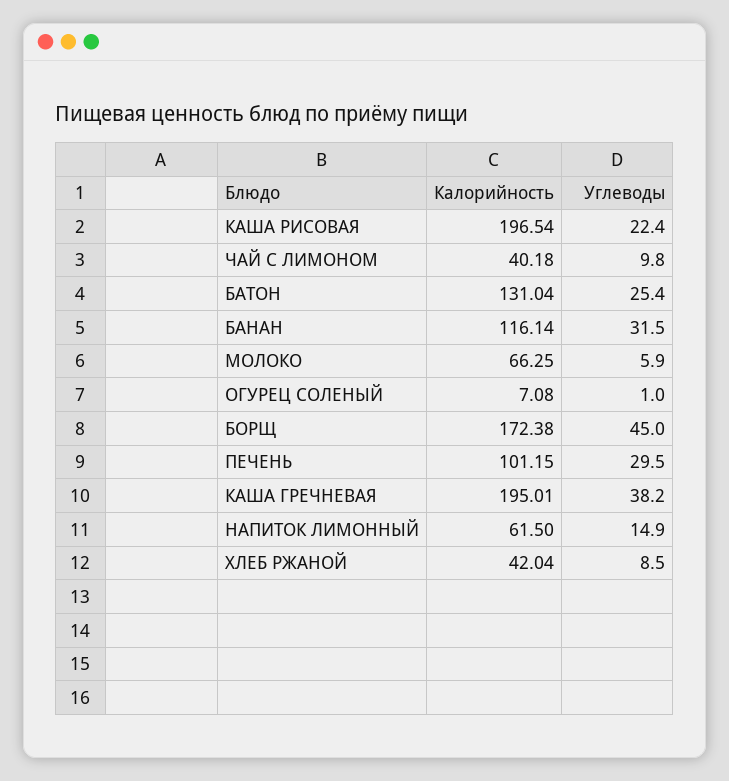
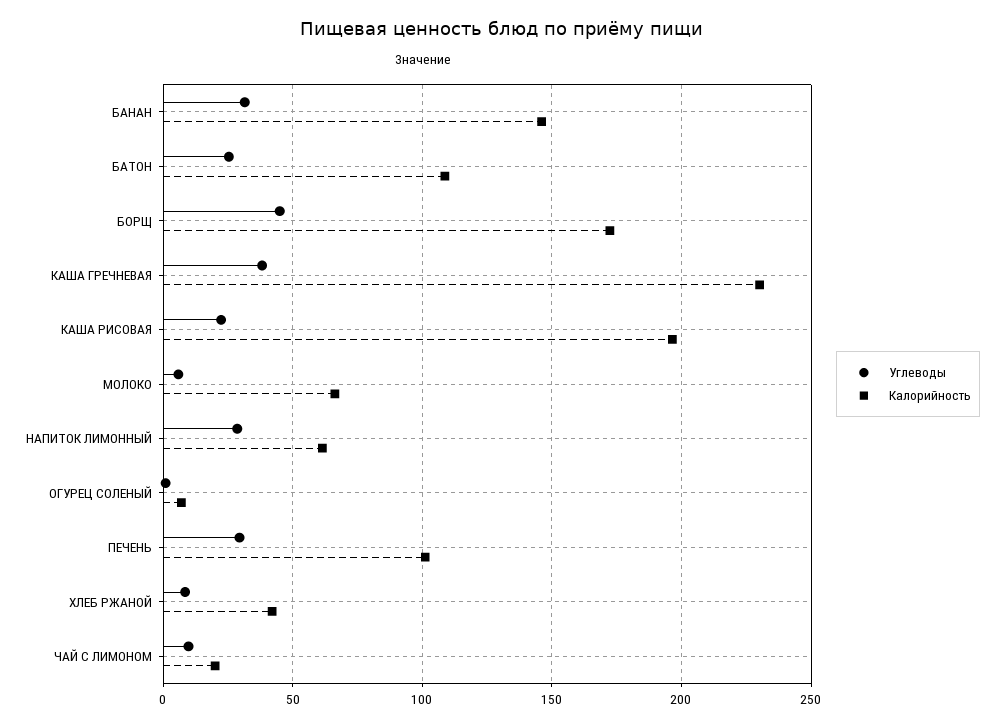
Калорийность, ЧАЙ С ЛИМОНОМ: 40.18 -> 20
Калорийность, БАТОН: 131.04 -> 110
Калорийность, БАНАН: 116.14 -> 145
Калорийность, КАША ГРЕЧНЕВАЯ: 195.01 -> 230
Углеводы, НАПИТОК ЛИМОННЫЙ: 14.9 -> 30

